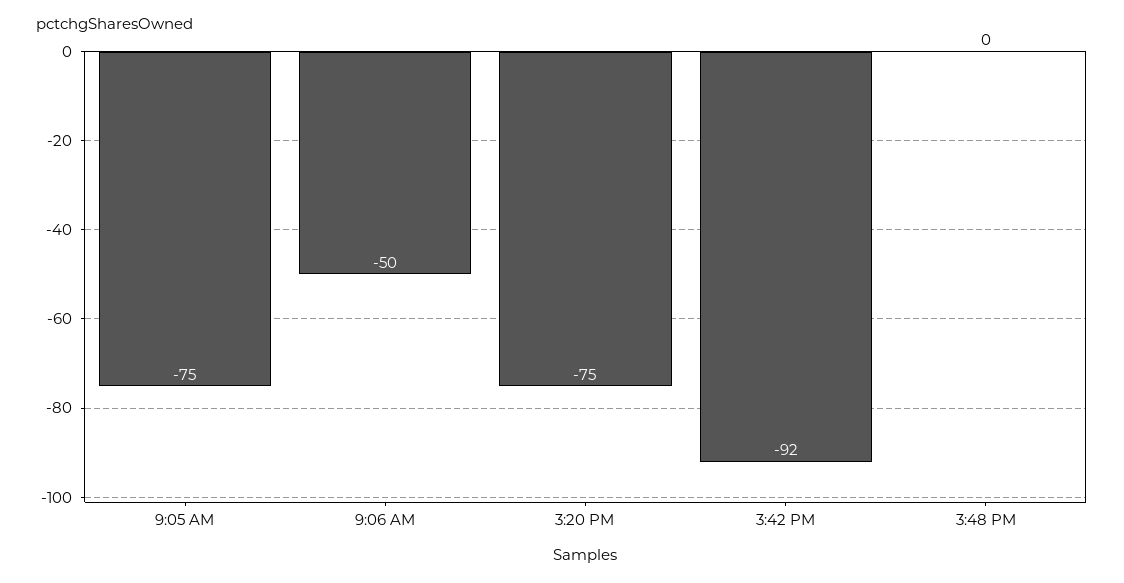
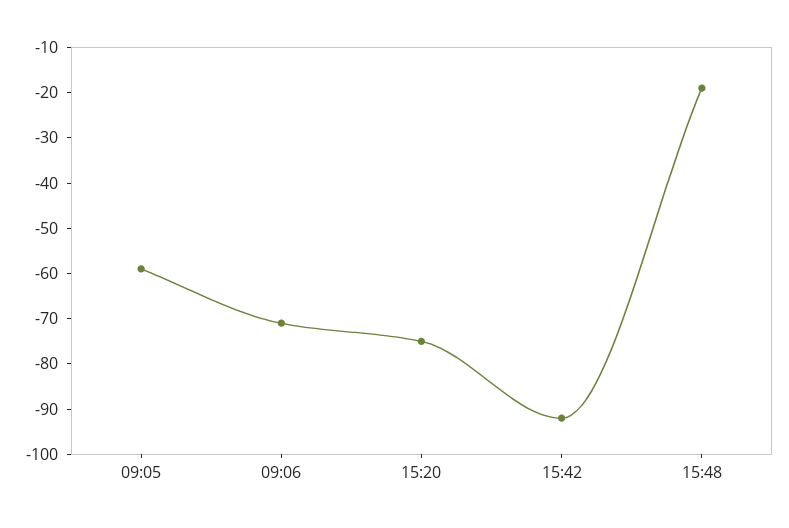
9:05 AM: -75 -> -60
9:06 AM: -50 -> -70
3:48 PM: 0 -> -20

